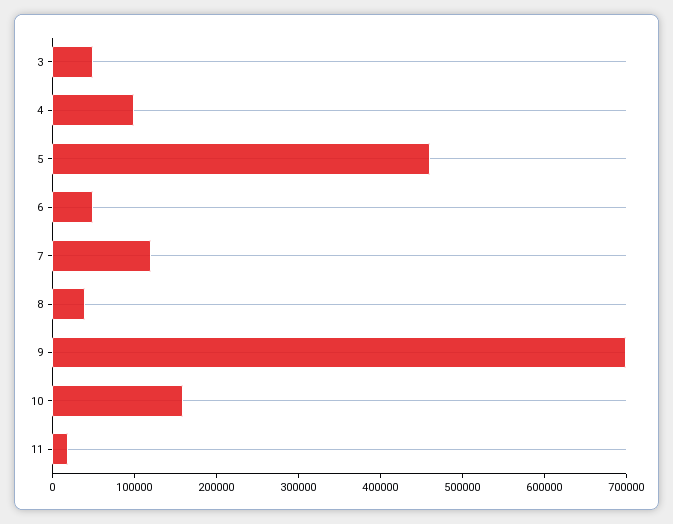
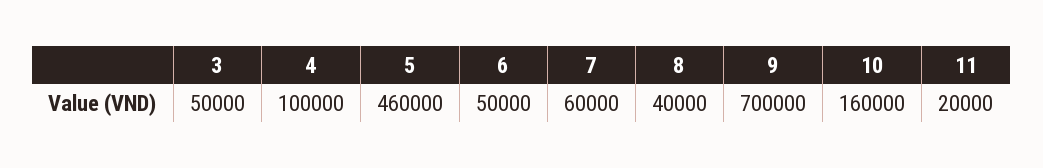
7: 120000 -> 60000

